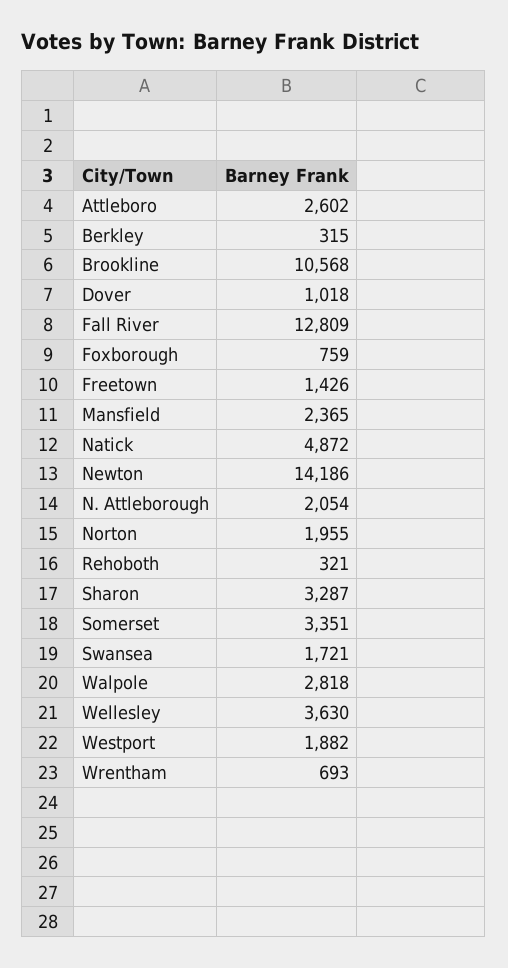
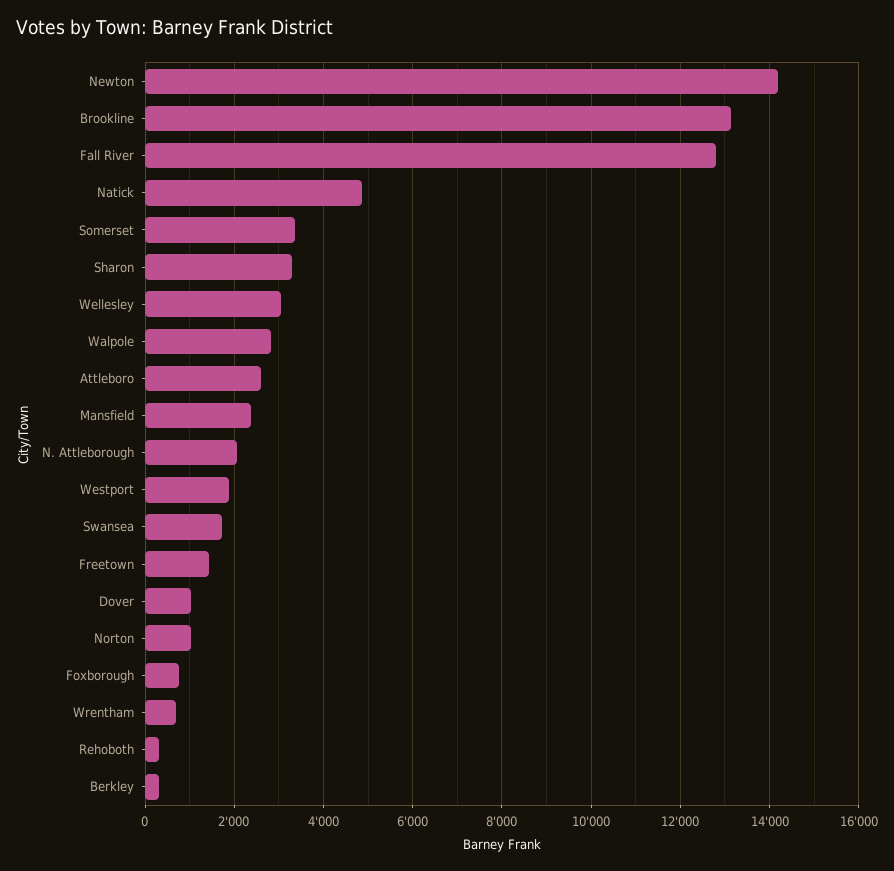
Brookline: 10568 -> 13200
Norton: 1955 -> 1000
Wellesley: 3630 -> 3000

